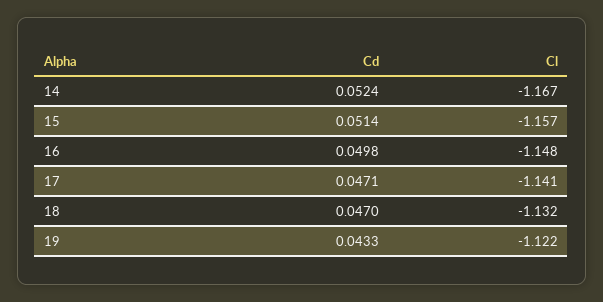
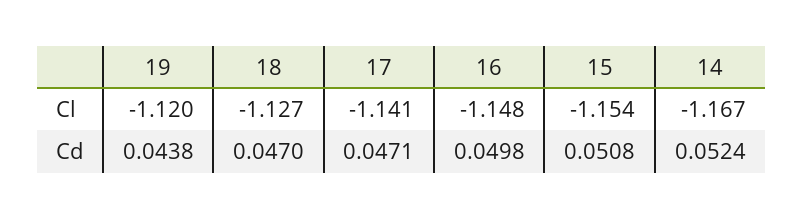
Cd, 15: 0.0514 -> 0.0508
Cl, 15: -1.157 -> -1.154
Cl, 18: -1.132 -> -1.127
Cd, 19: 0.0433 -> 0.0438
Cl, 19: -1.122 -> -1.12

